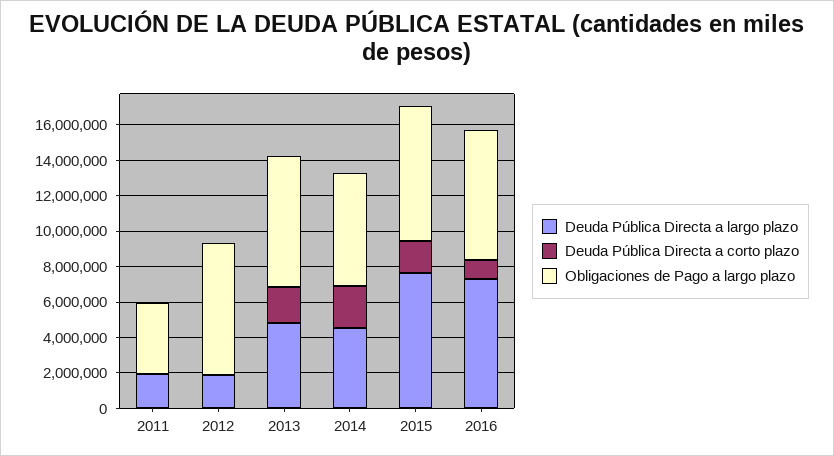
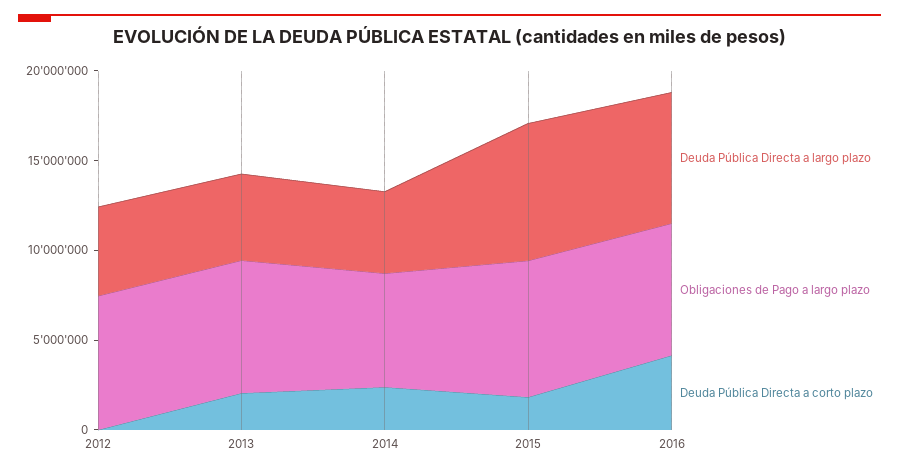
Deuda Pública Directa a largo plazo, 2011: 2000000 -> none
Deuda Pública Directa a corto plazo, 2011: 0 -> none
Obligaciones de Pago a largo plazo, 2011: 4000000 -> none
Deuda Pública Directa a largo plazo, 2012: 2000000 -> 5000000
Deuda Pública Directa a corto plazo, 2016: 1000000 -> 4000000

